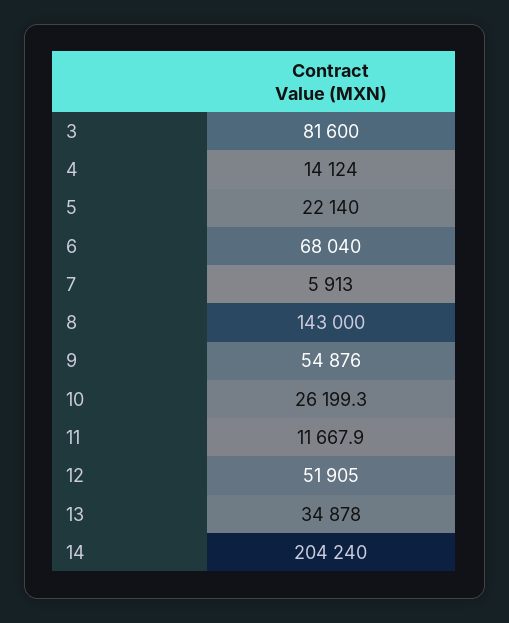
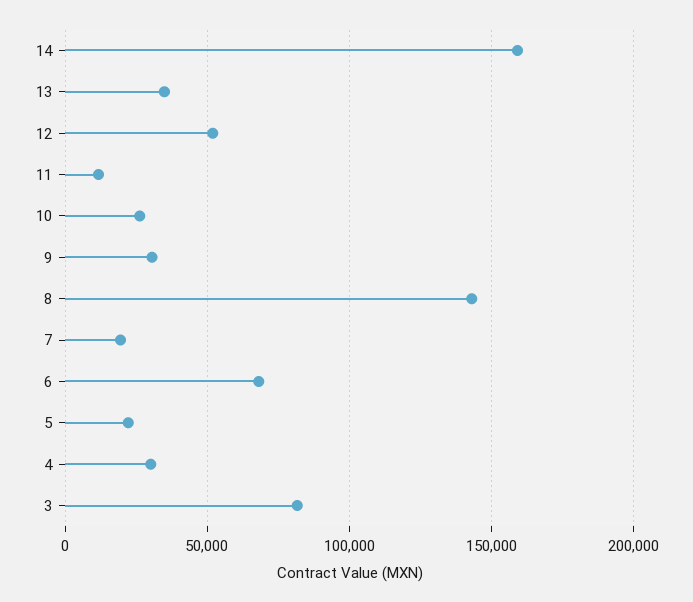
4: 14124 -> 30000
7: 5913 -> 20000
9: 54876 -> 30000
14: 204240 -> 160000

